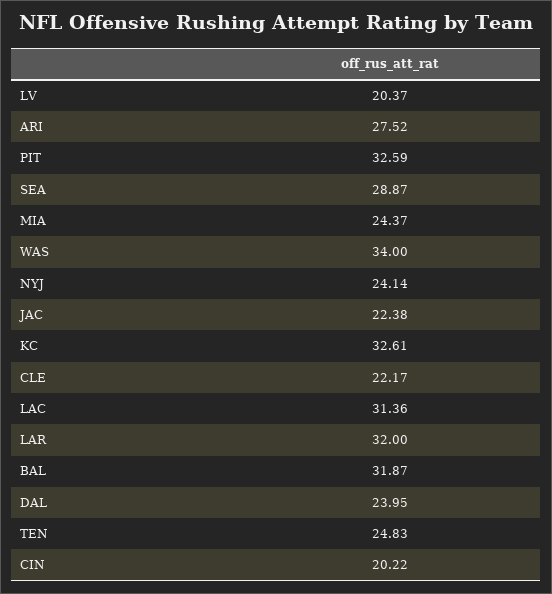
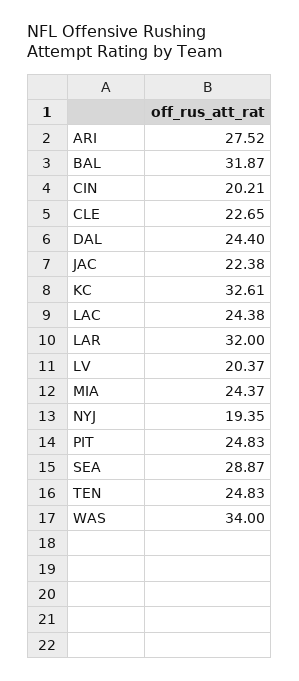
PIT: 32.59 -> 24.83
NYJ: 24.14 -> 19.35
CLE: 22.17 -> 22.65
LAC: 31.36 -> 24.38
DAL: 23.95 -> 24.4
CIN: 20.22 -> 20.21

